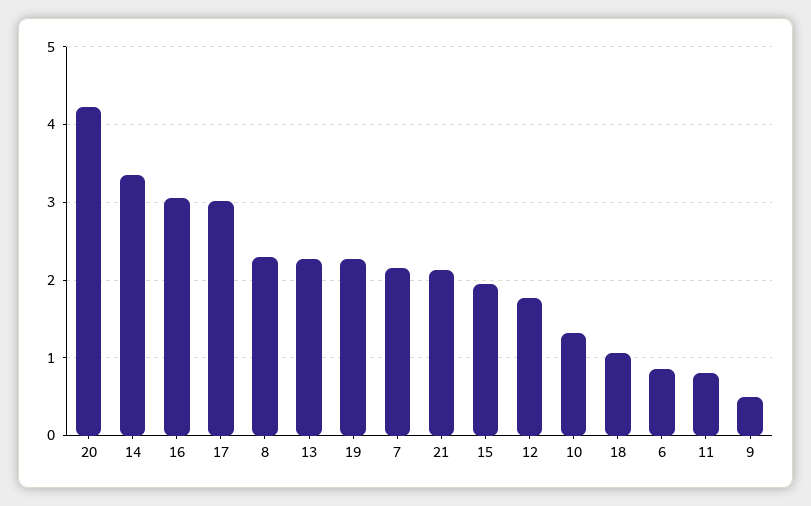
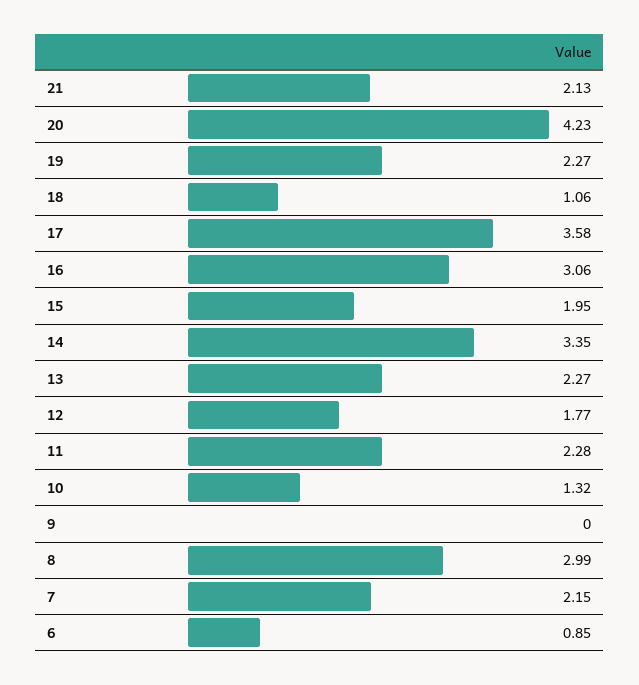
17: 3 -> 3.58
8: 2.3 -> 2.99
11: 0.8 -> 2.28
9: 0.5 -> 0

